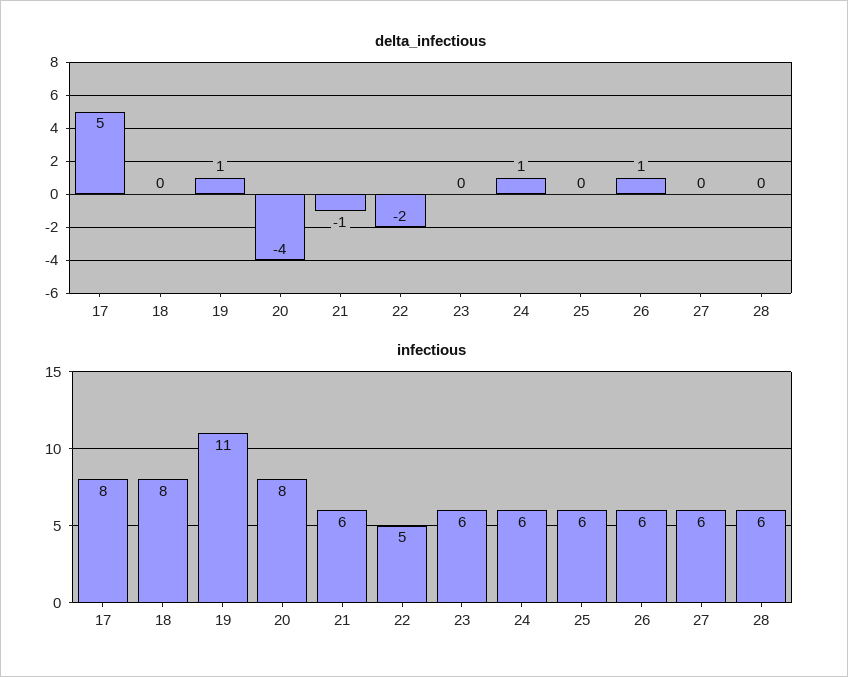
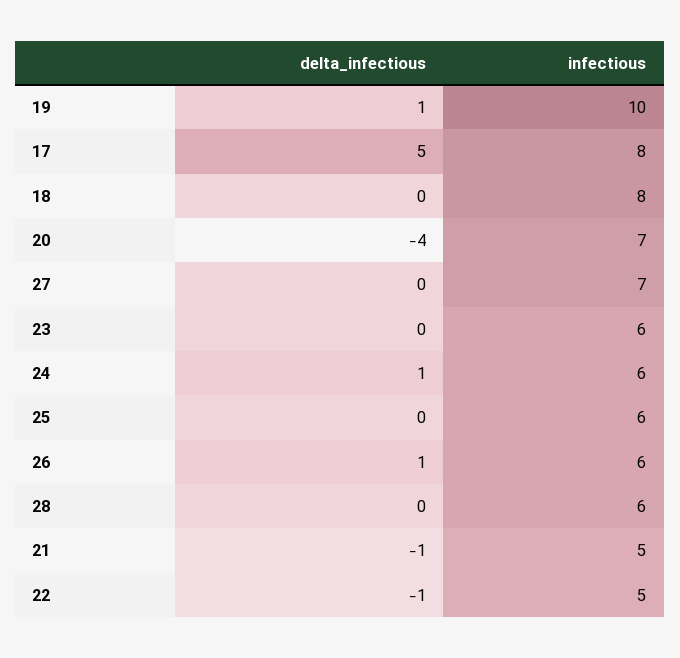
delta_infectious, 22: -2 -> -1
infectious, 19: 11 -> 10
infectious, 20: 8 -> 7
infectious, 21: 6 -> 5
infectious, 27: 6 -> 7

